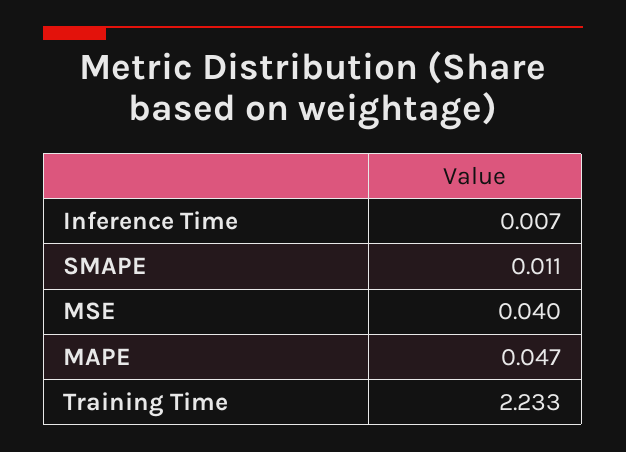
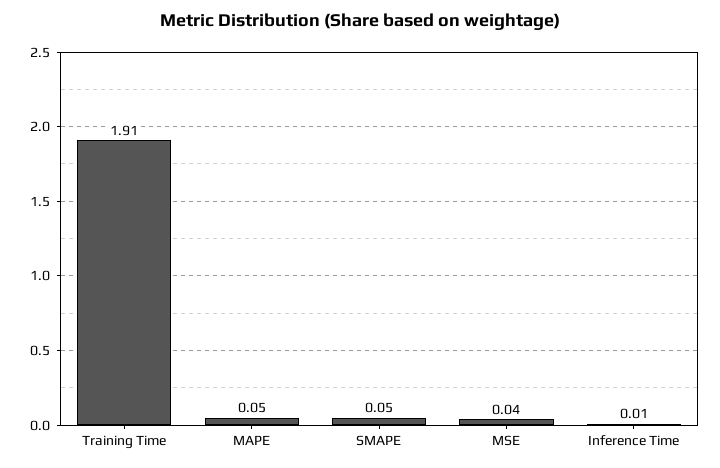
SMAPE: 0.011 -> 0.05
Training Time: 2.233 -> 1.91

